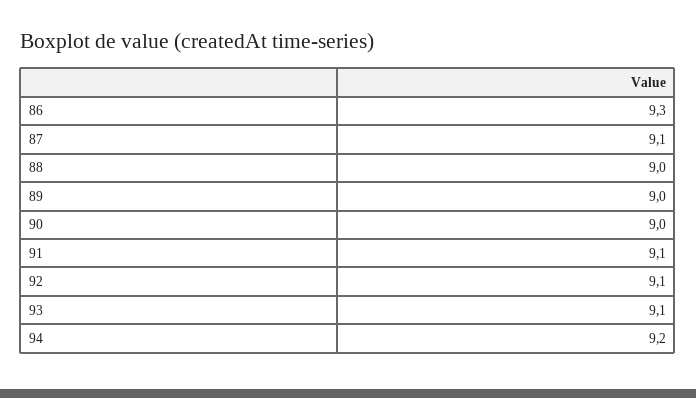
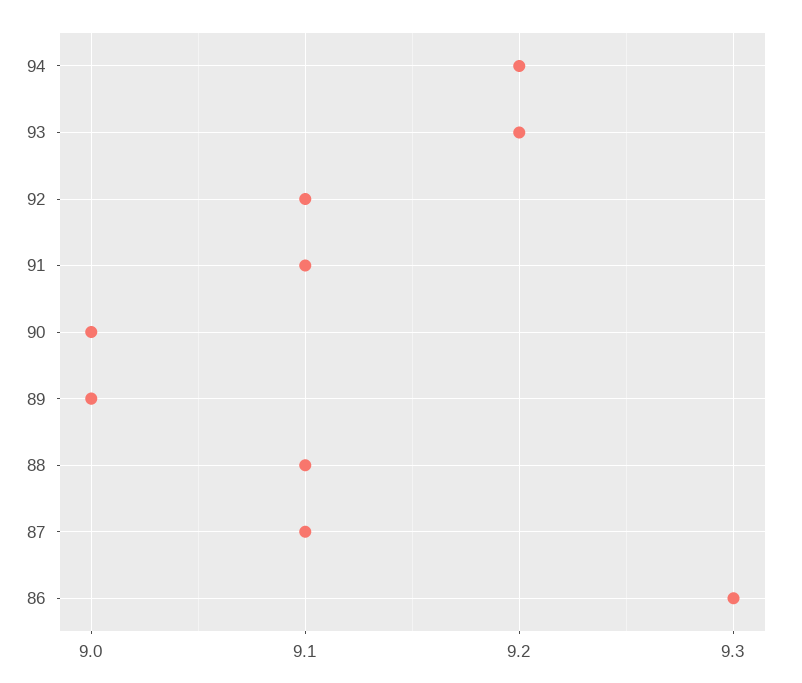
88: 9 -> 9.1
93: 9.1 -> 9.2

